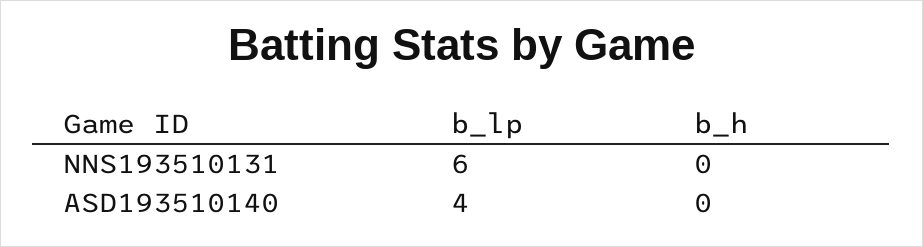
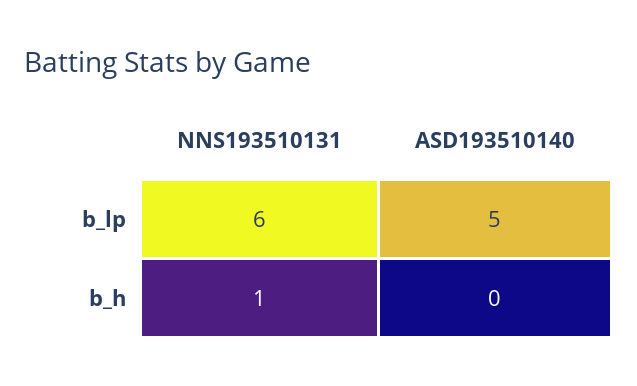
b_h, NNS193510131: 0 -> 1
b_lp, ASD193510140: 4 -> 5

